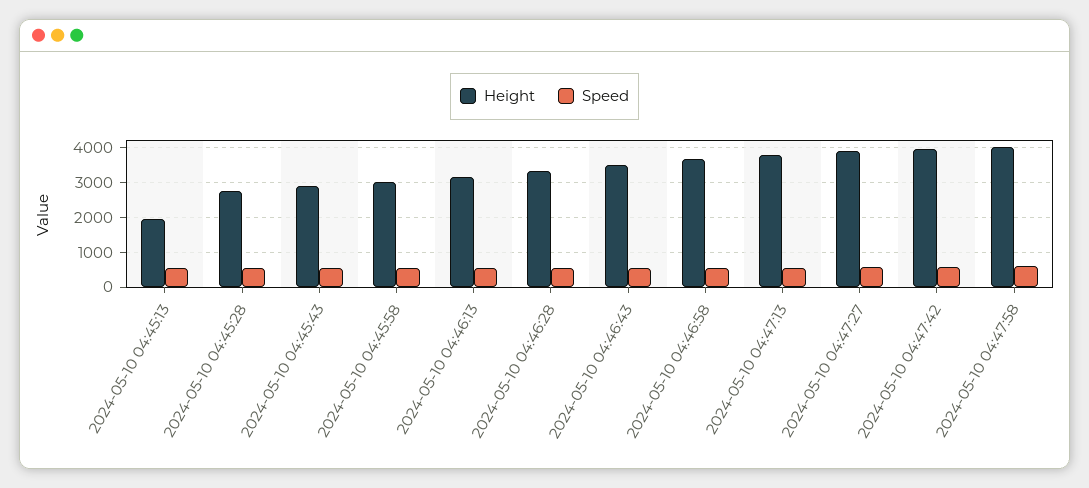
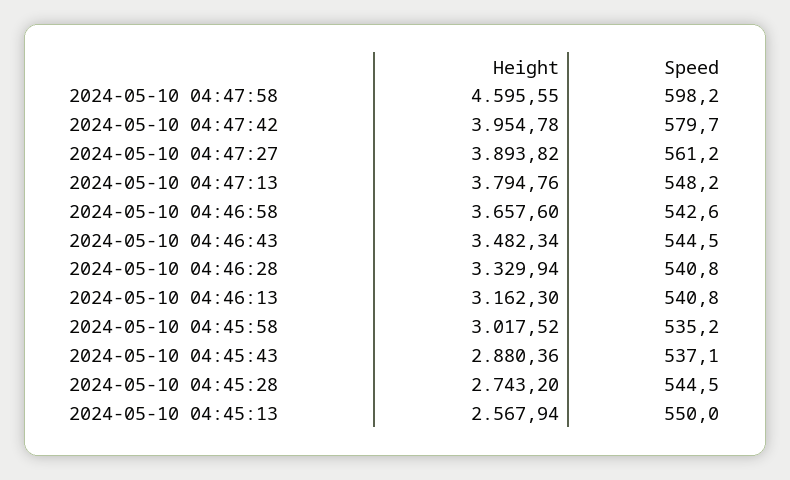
Height, 2024-05-10 04:45:13: 2000 -> 2567.94
Height, 2024-05-10 04:47:58: 4000 -> 4595.55

